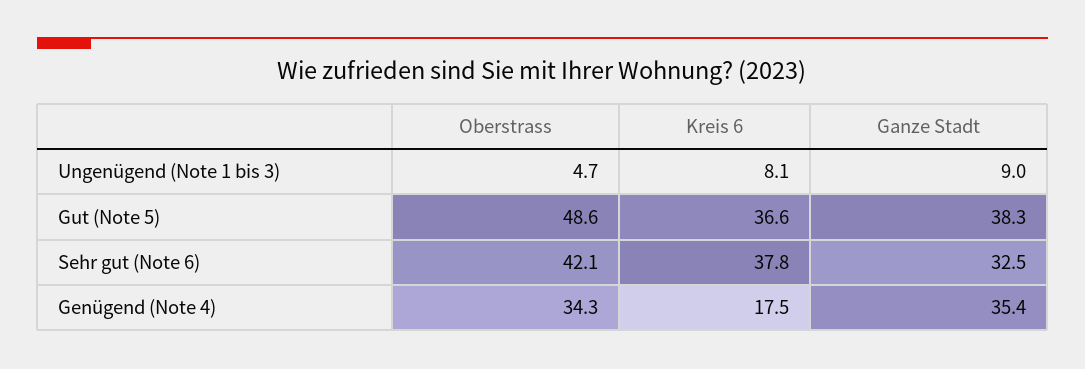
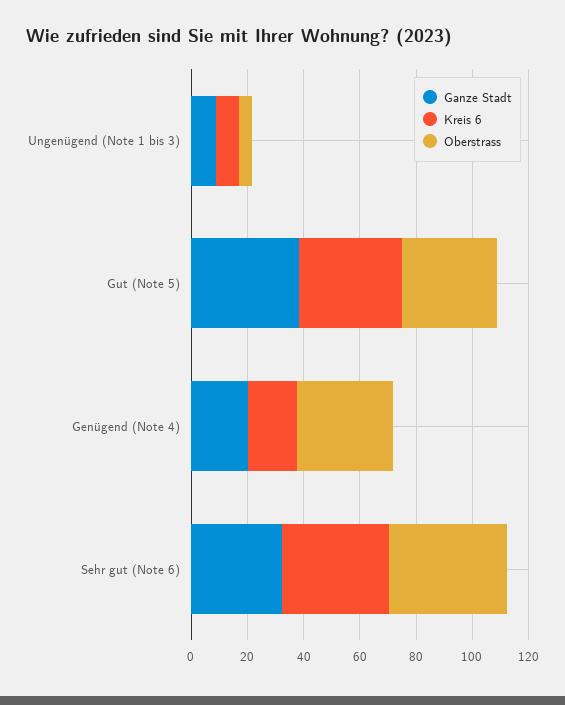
Oberstrass, Gut (Note 5): 48.6 -> 35
Ganze Stadt, Genügend (Note 4): 35.4 -> 20

